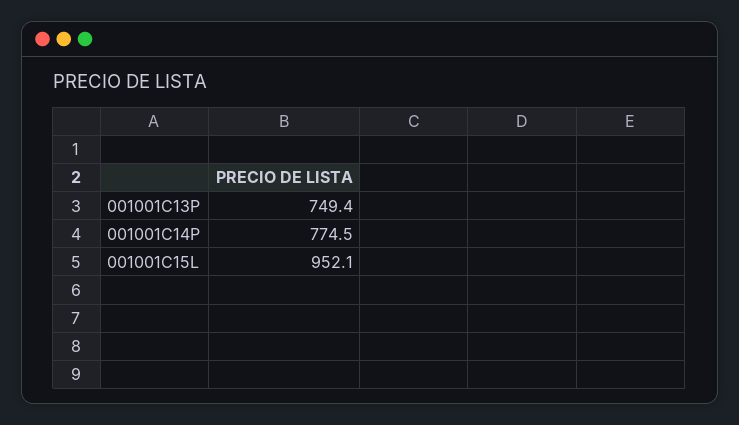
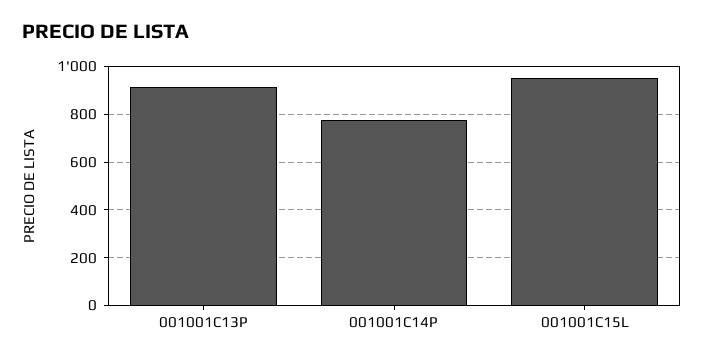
001001C13P: 749.4 -> 900

